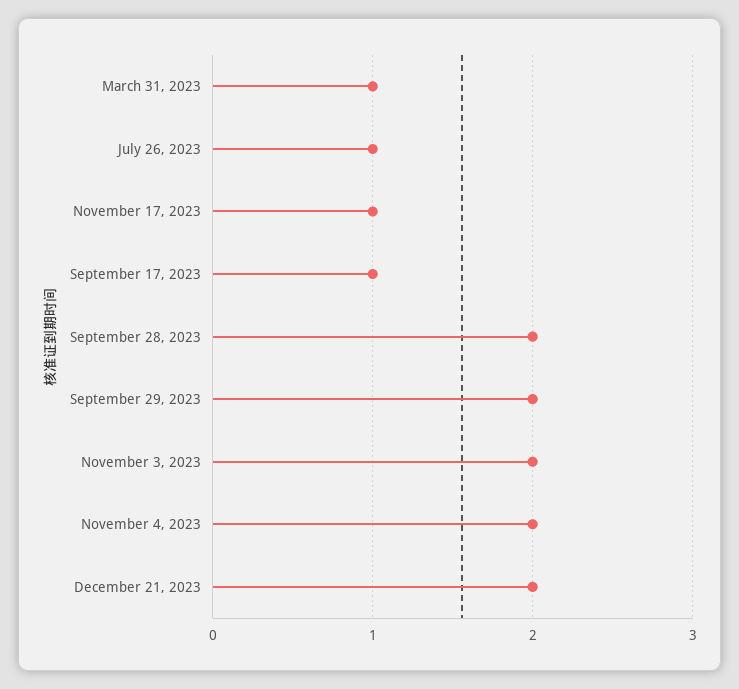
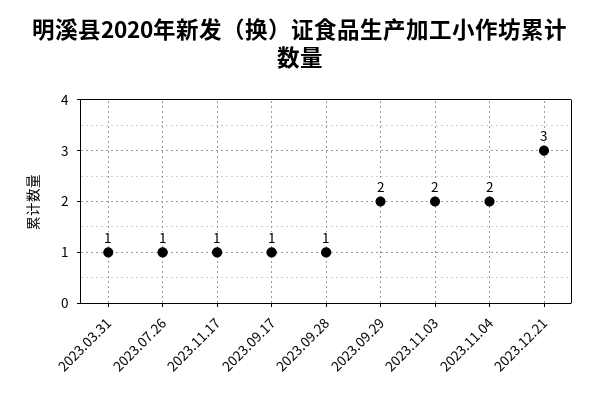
September 28, 2023: 2 -> 1
December 21, 2023: 2 -> 3

